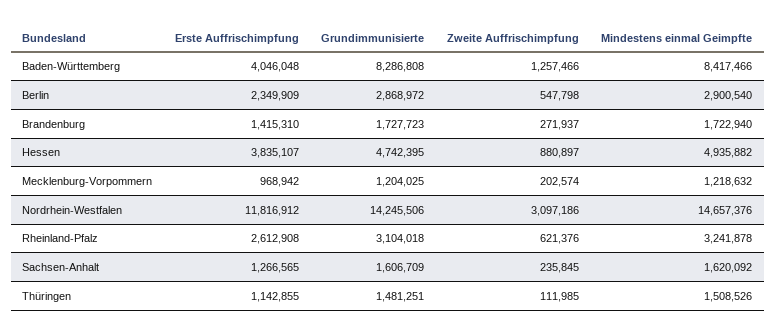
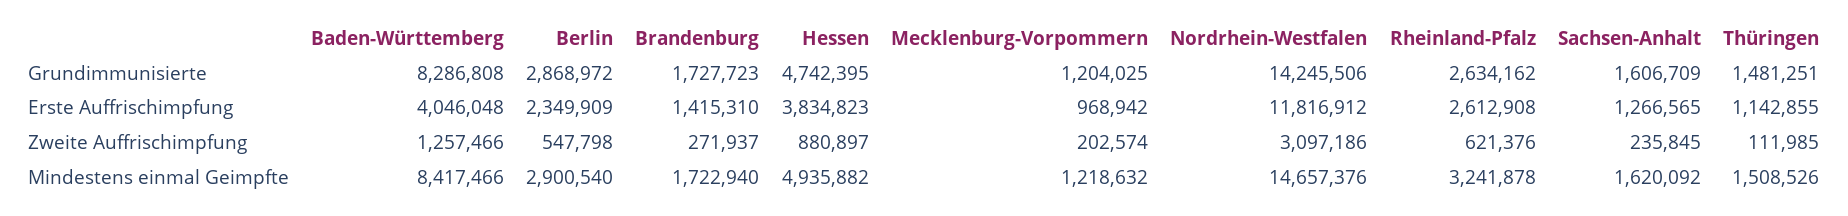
Erste Auffrischimpfung, Hessen: 3835107 -> 3834823
Grundimmunisierte, Rheinland-Pfalz: 3104018 -> 2634162

